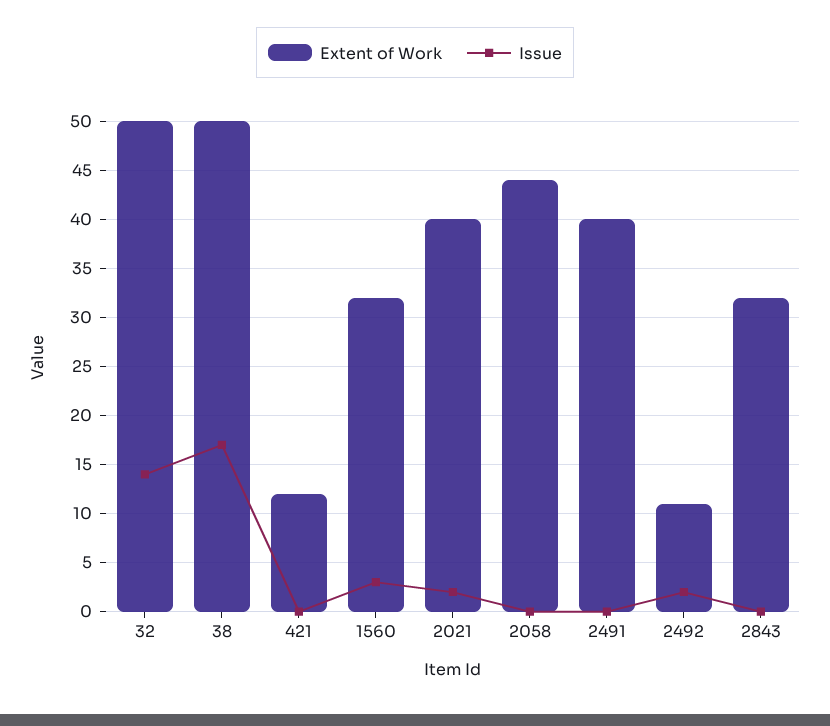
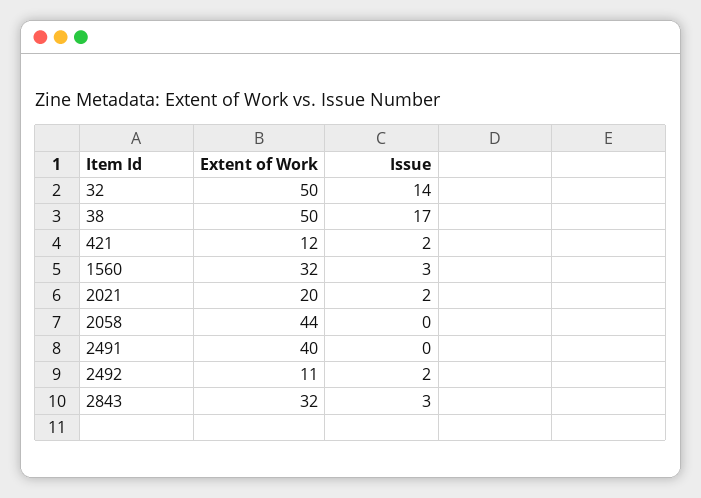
Issue, 421: 0 -> 2
Extent of Work, 2021: 40 -> 20
Issue, 2843: 0 -> 3

